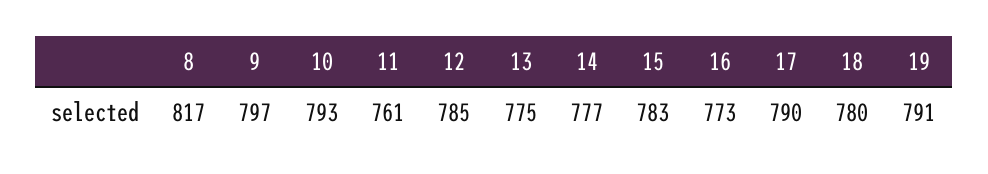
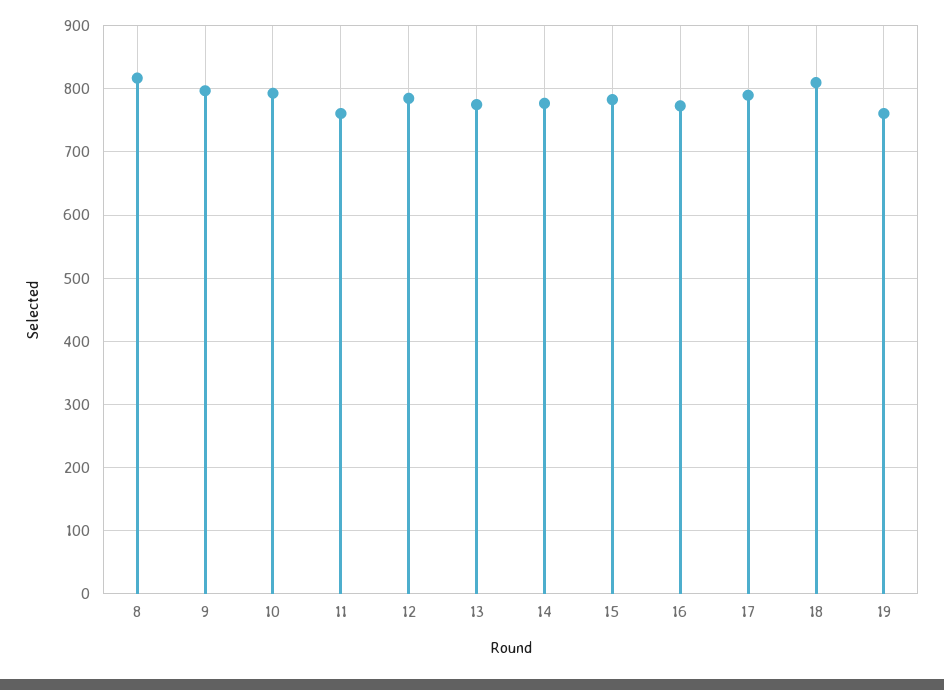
18: 780 -> 810
19: 791 -> 760

